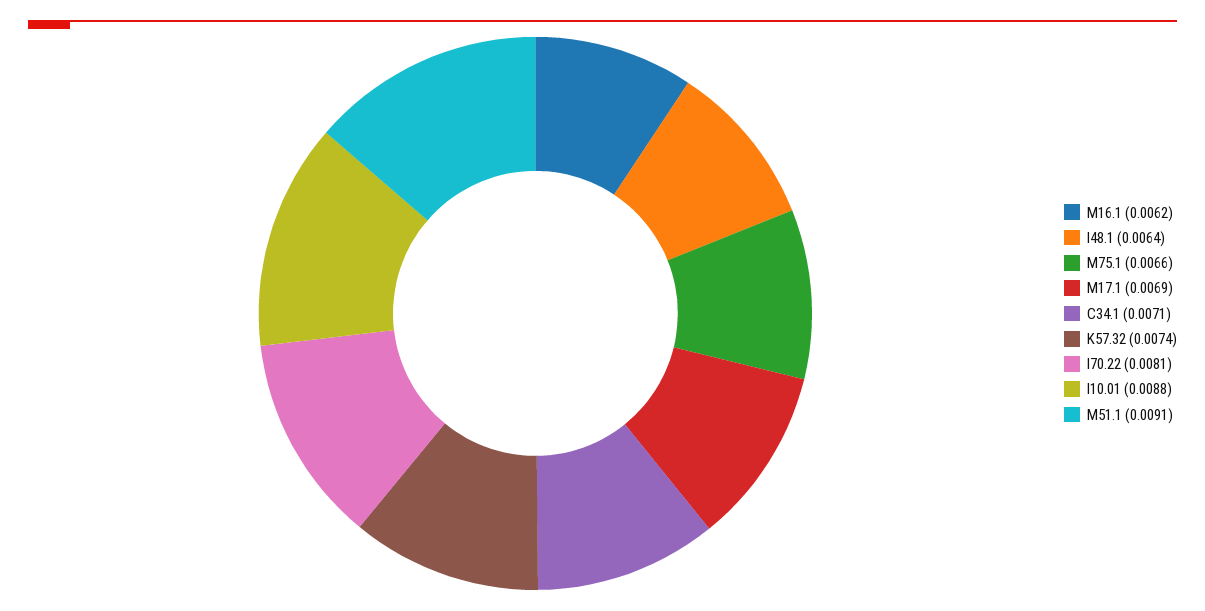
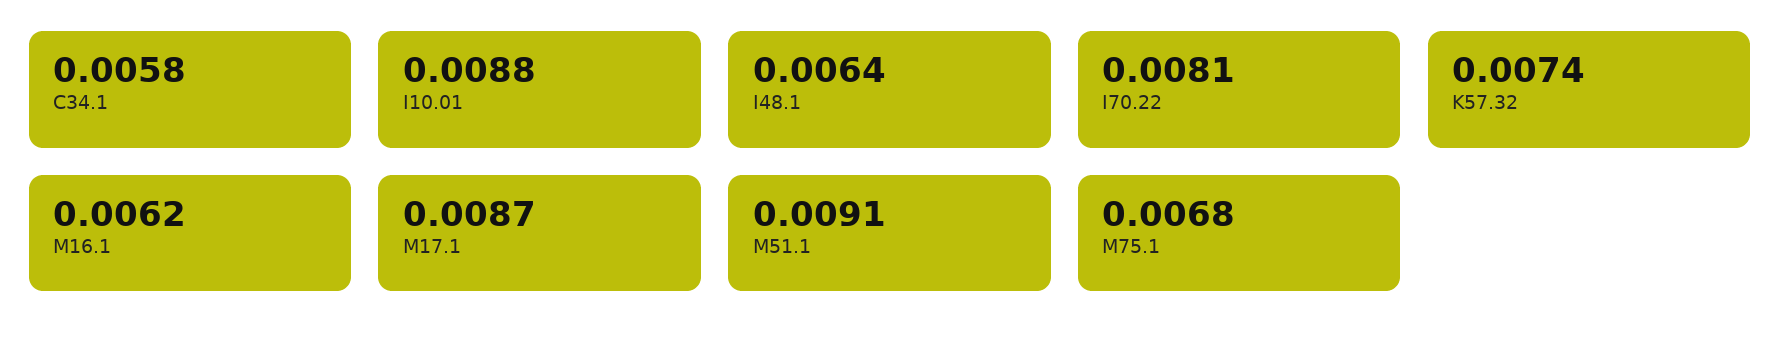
M75.1: 0.0066 -> 0.0068
M17.1: 0.0069 -> 0.0087
C34.1: 0.0071 -> 0.0058

